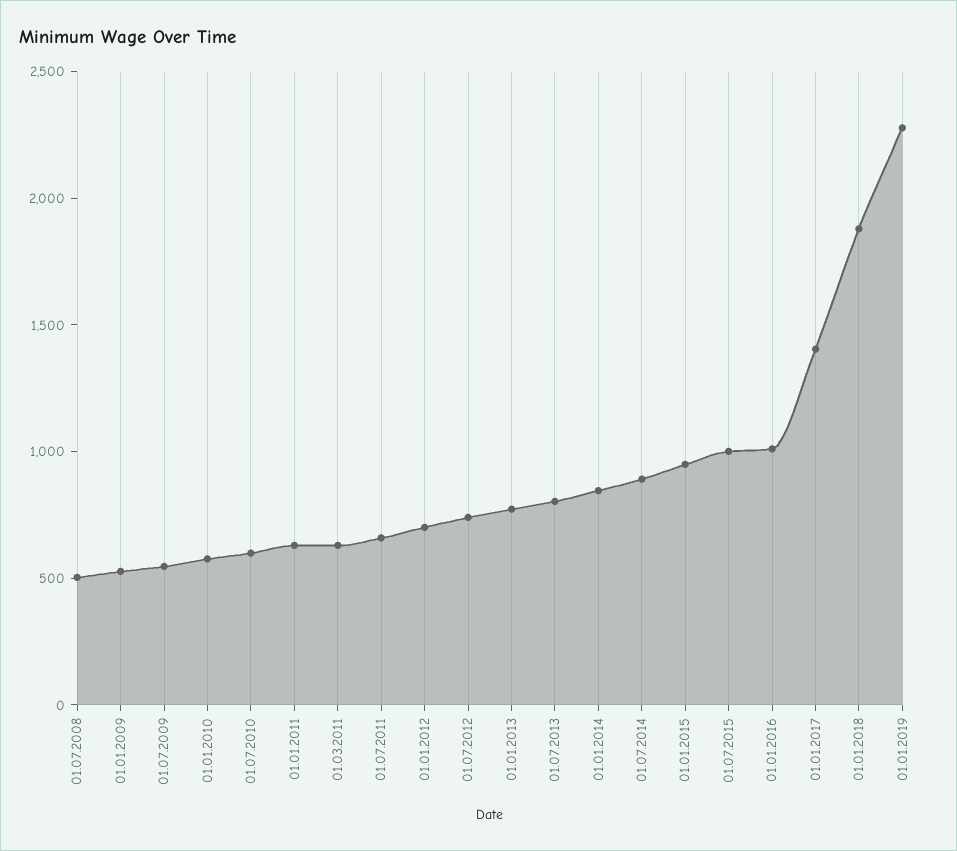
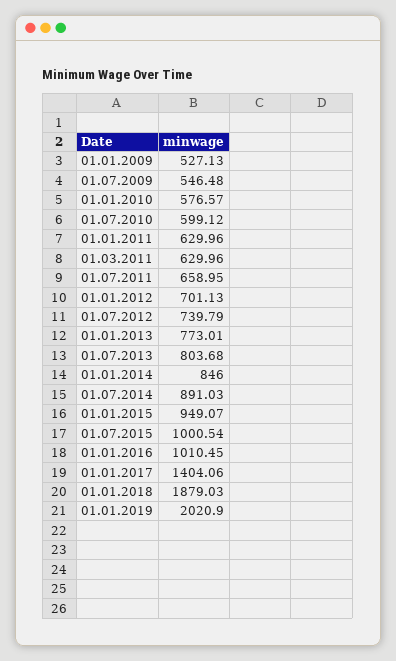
01.07.2008: 500 -> none
01.01.2019: 2300 -> 2020.9

